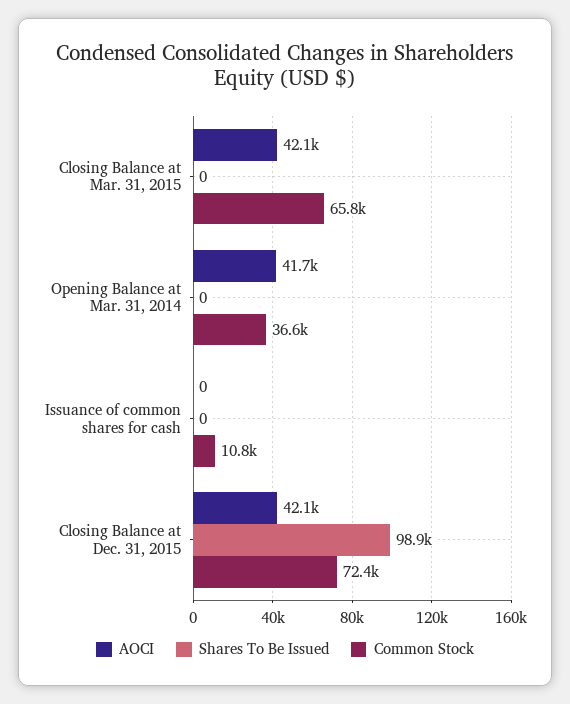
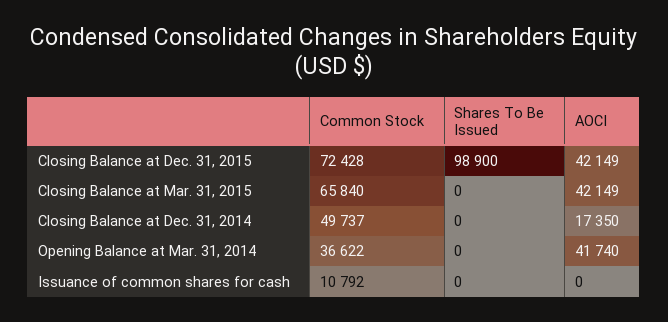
Common Stock, Closing Balance at Dec. 31, 2014: none -> 49737
Shares To Be Issued, Closing Balance at Dec. 31, 2014: none -> 0
AOCI, Closing Balance at Dec. 31, 2014: none -> 17350

